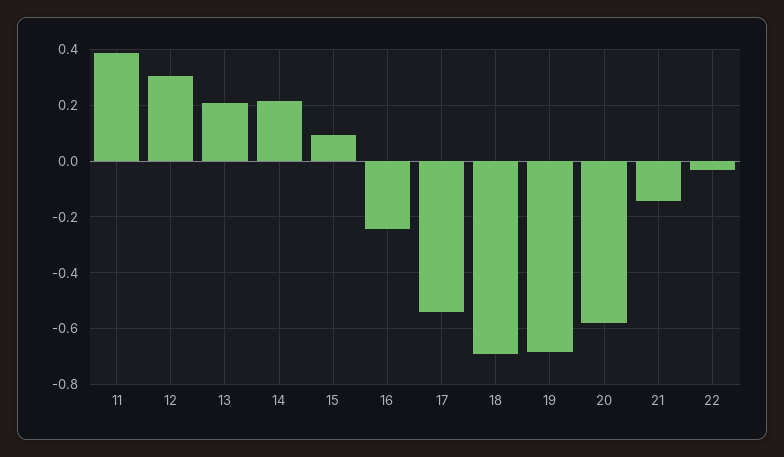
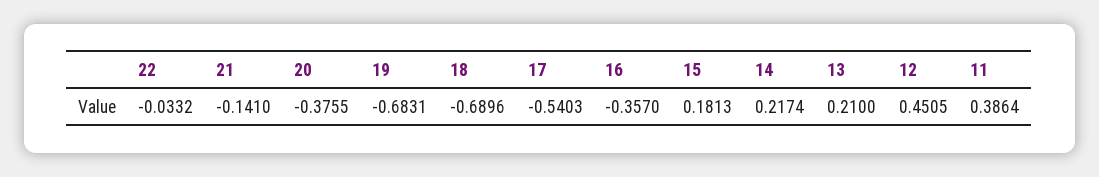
12: 0.3 -> 0.4505
15: 0.1 -> 0.1813
16: -0.25 -> -0.357
20: -0.575 -> -0.3755

